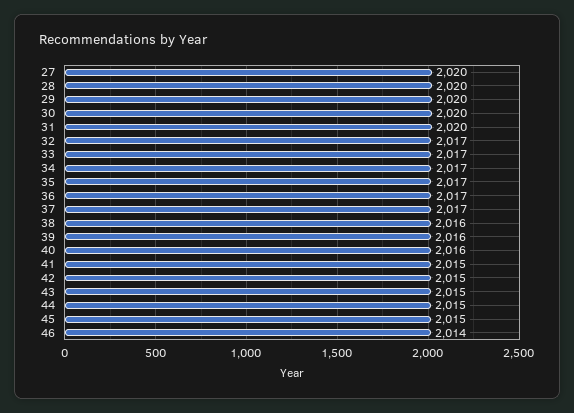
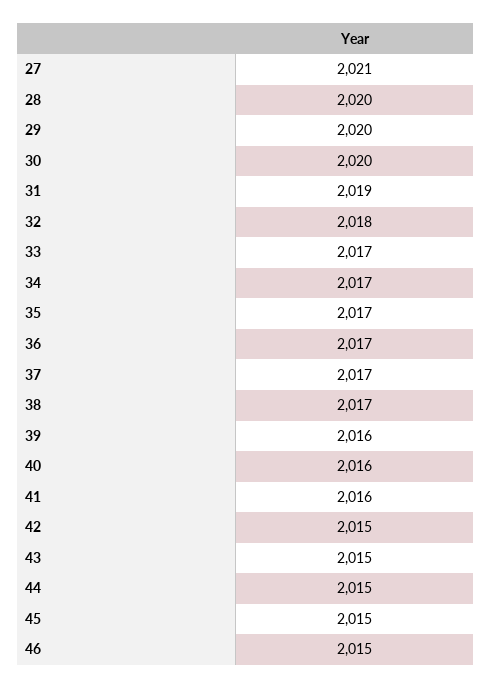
27: 2020 -> 2021
31: 2020 -> 2019
32: 2017 -> 2018
38: 2016 -> 2017
41: 2015 -> 2016
46: 2014 -> 2015

